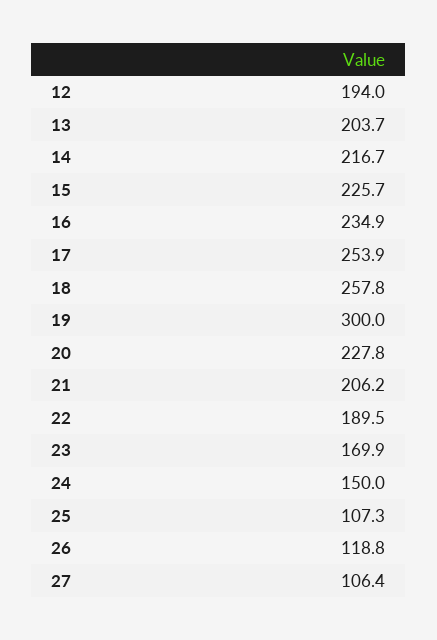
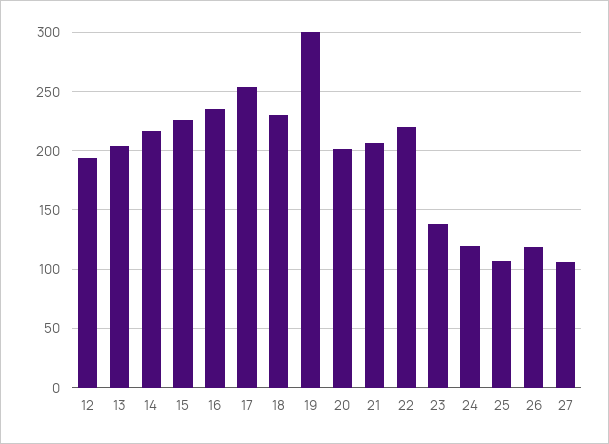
18: 257.8 -> 230
20: 227.8 -> 200
22: 189.5 -> 220
23: 169.9 -> 140
24: 150 -> 120

